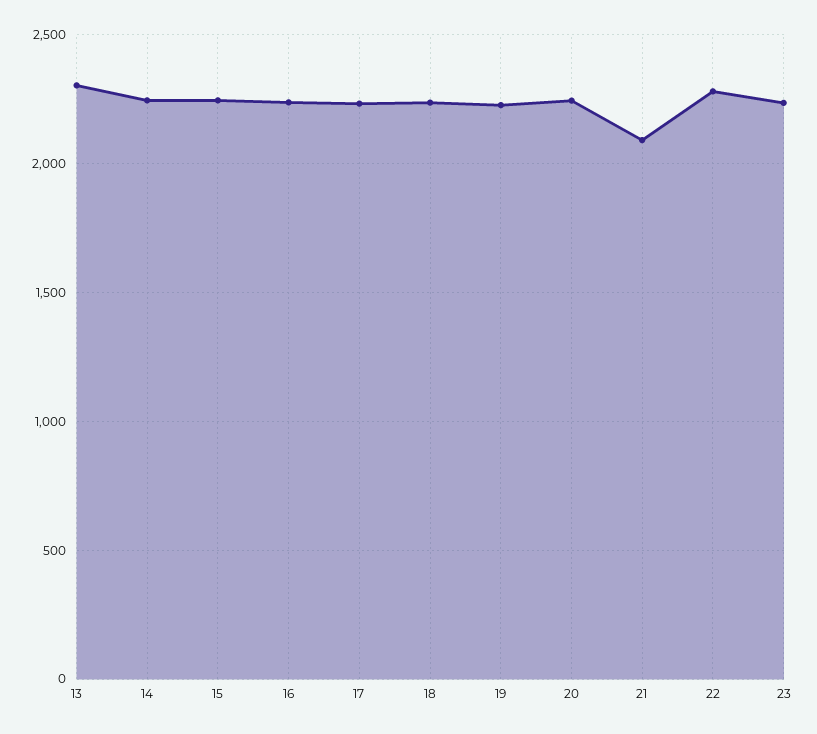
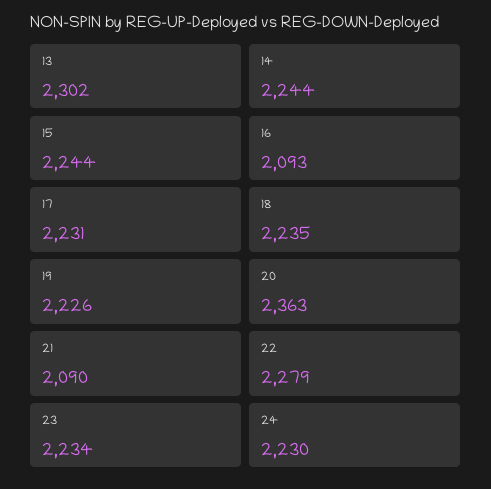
16: 2250 -> 2093
20: 2250 -> 2363
24: none -> 2230

